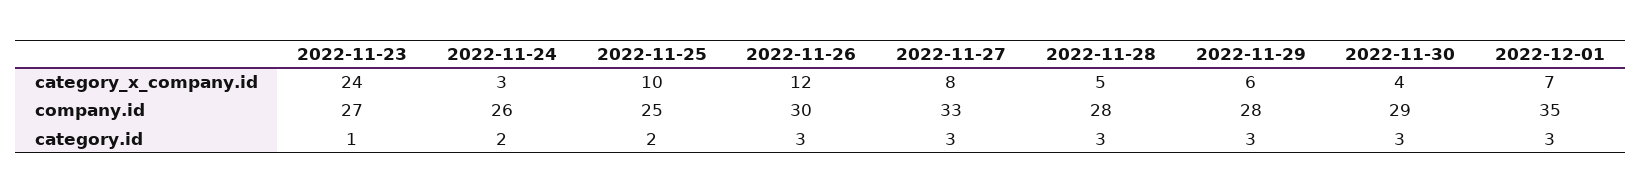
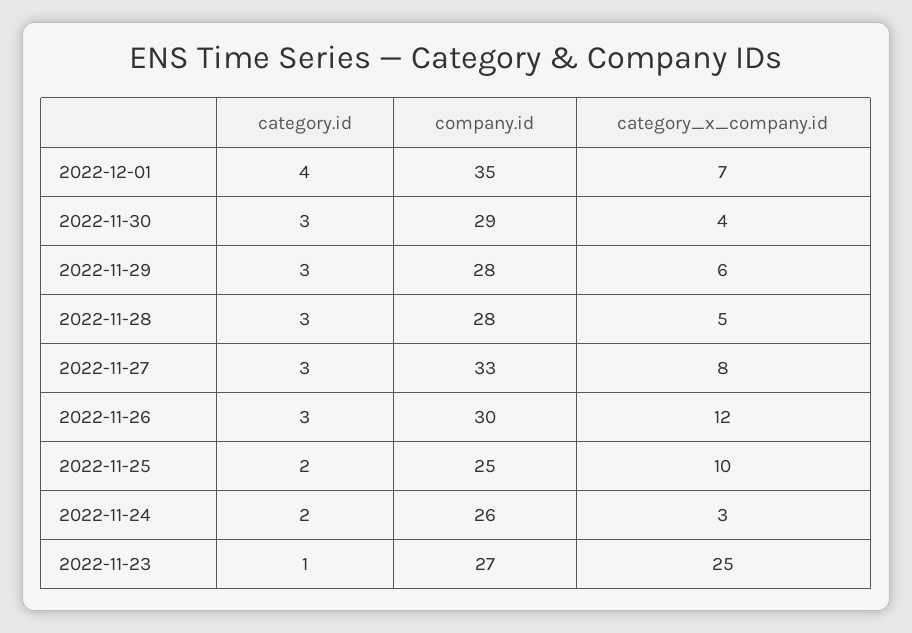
2022-11-23, category_x_company.id: 24 -> 25
2022-12-01, category.id: 3 -> 4

